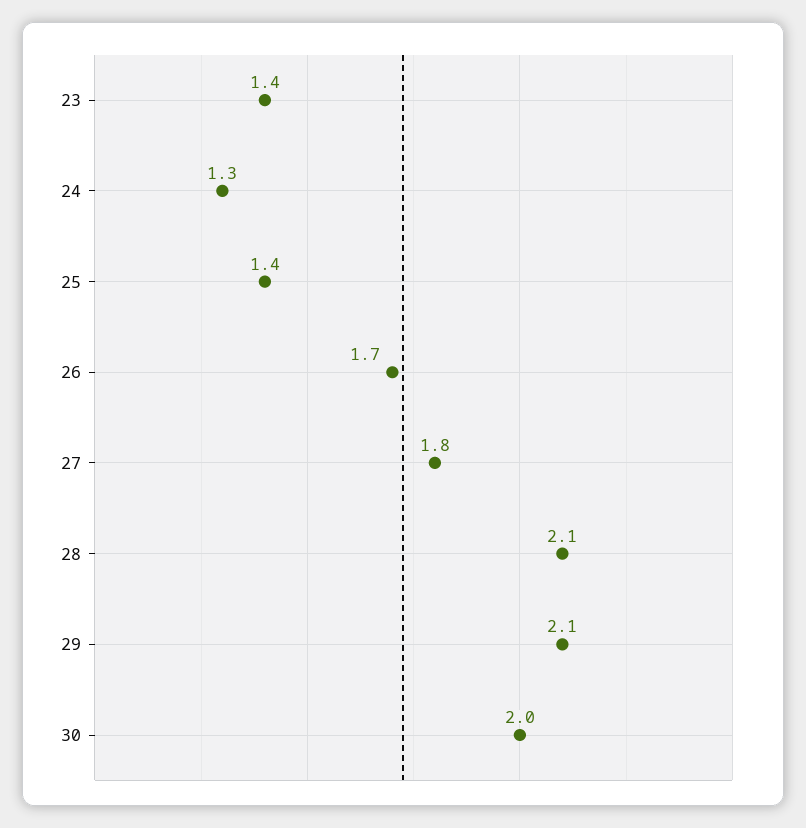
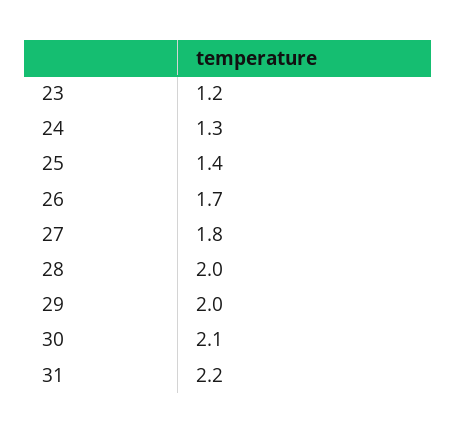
23: 1.4 -> 1.2
28: 2.1 -> 2
29: 2.1 -> 2
30: 2 -> 2.1
31: none -> 2.2

